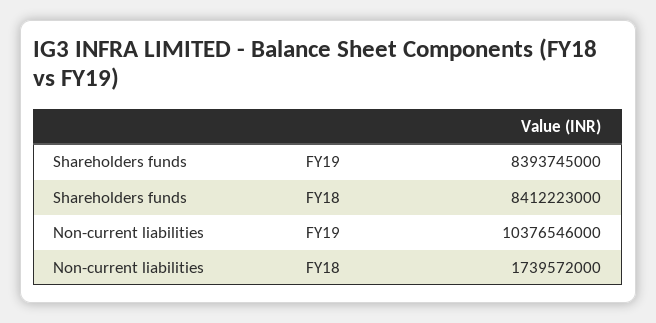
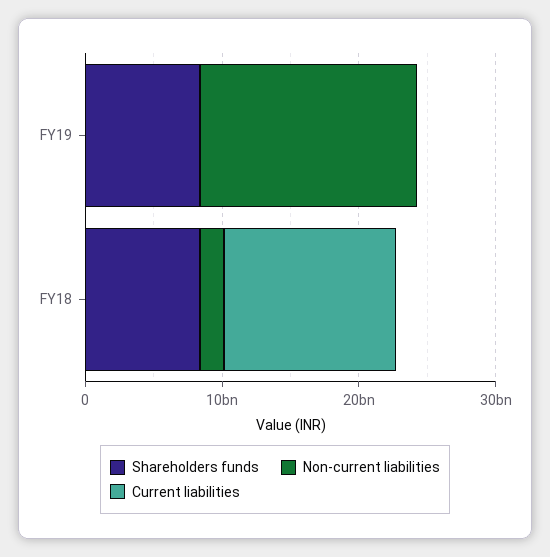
Non-current liabilities, FY19: 10376546000 -> 16000000000
Current liabilities, FY19: none -> 0
Current liabilities, FY18: none -> 12000000000

